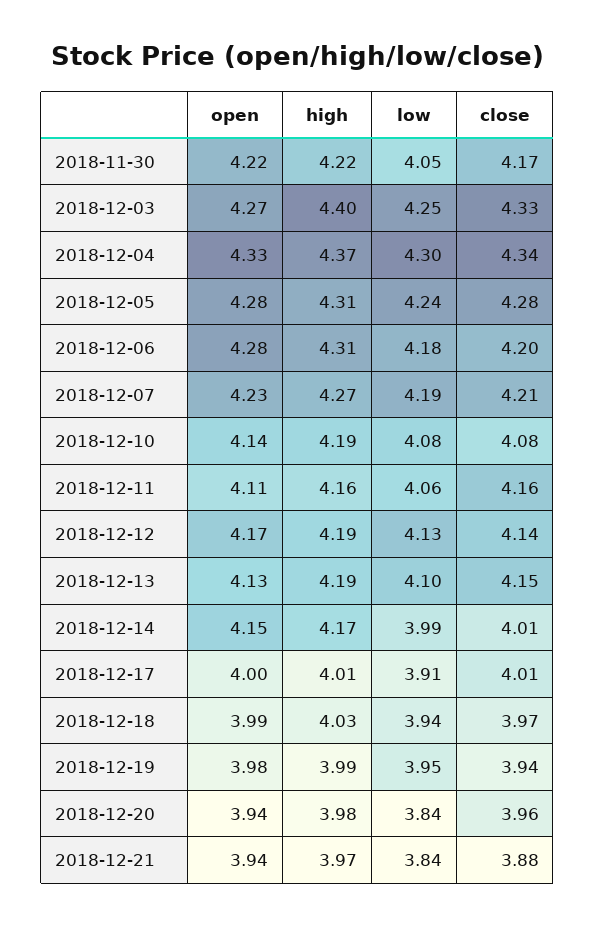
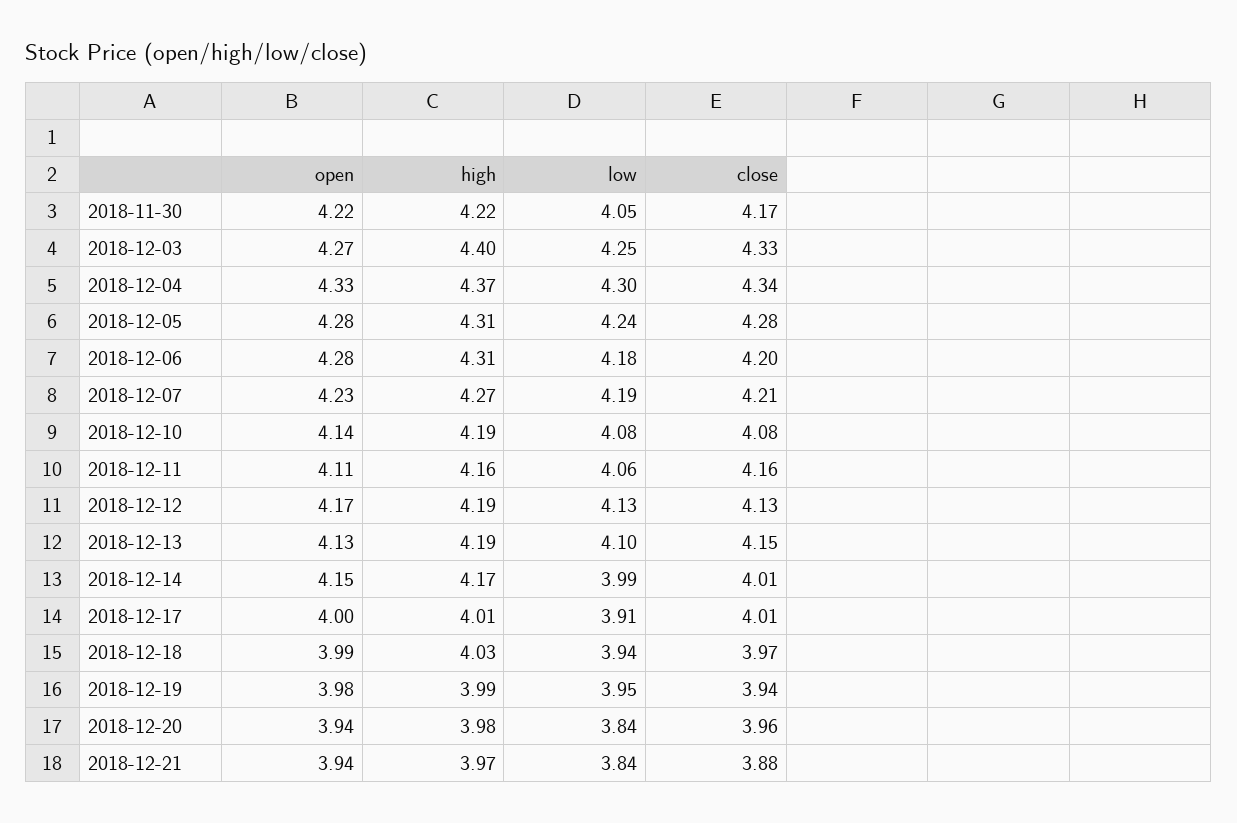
close, 2018-12-12: 4.14 -> 4.13

